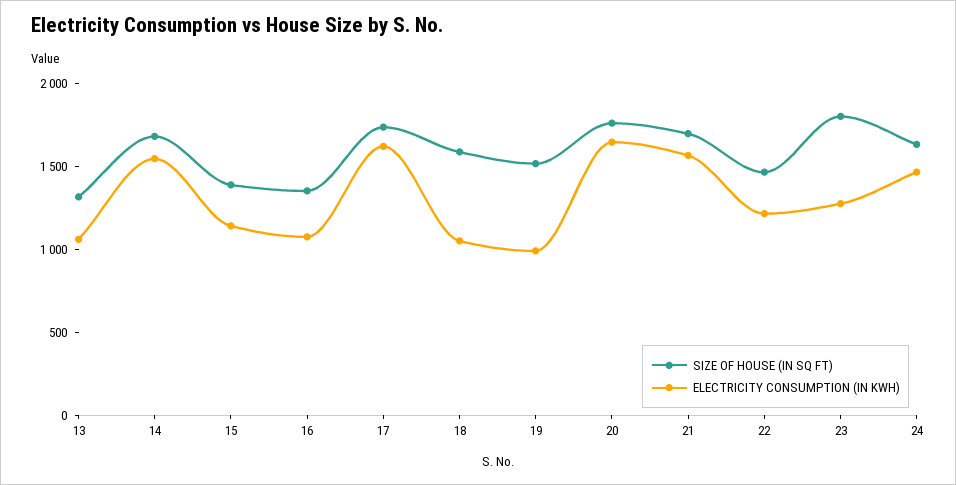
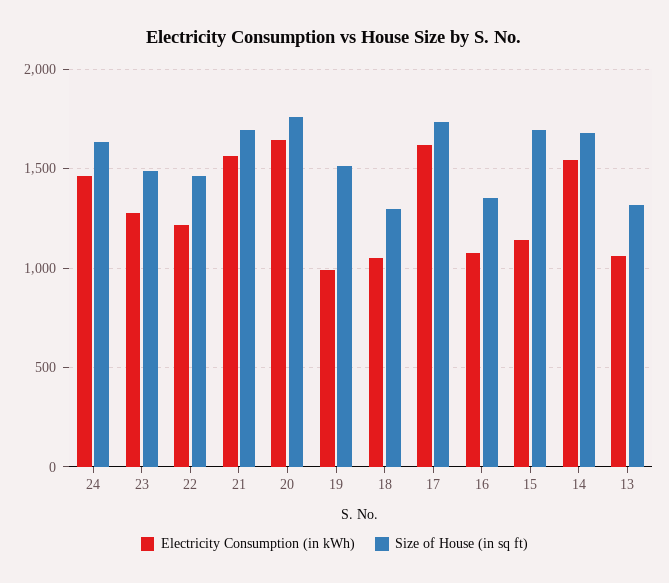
SIZE OF HOUSE (IN SQ FT), 15: 1400 -> 1700
SIZE OF HOUSE (IN SQ FT), 18: 1600 -> 1300
SIZE OF HOUSE (IN SQ FT), 23: 1800 -> 1500

